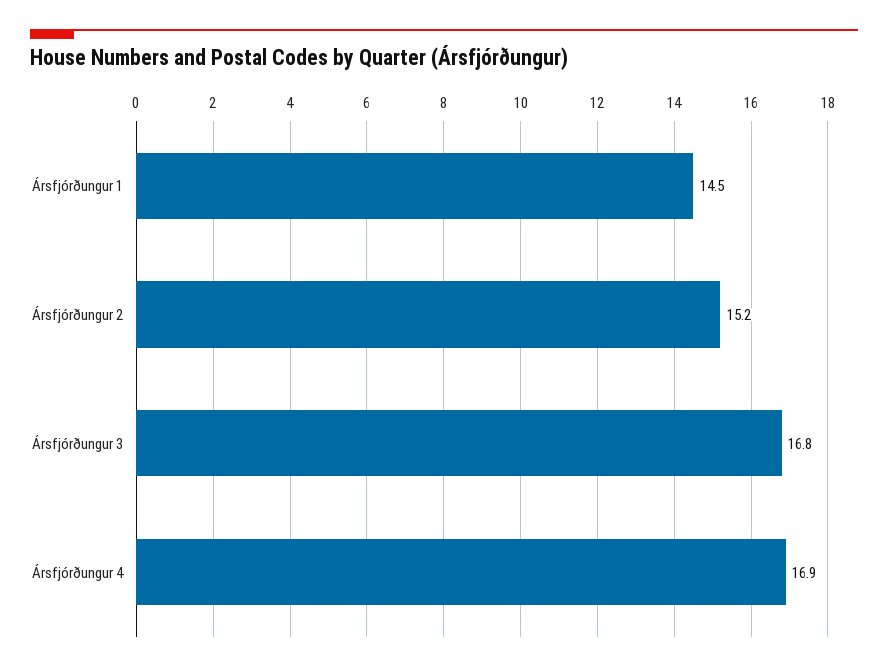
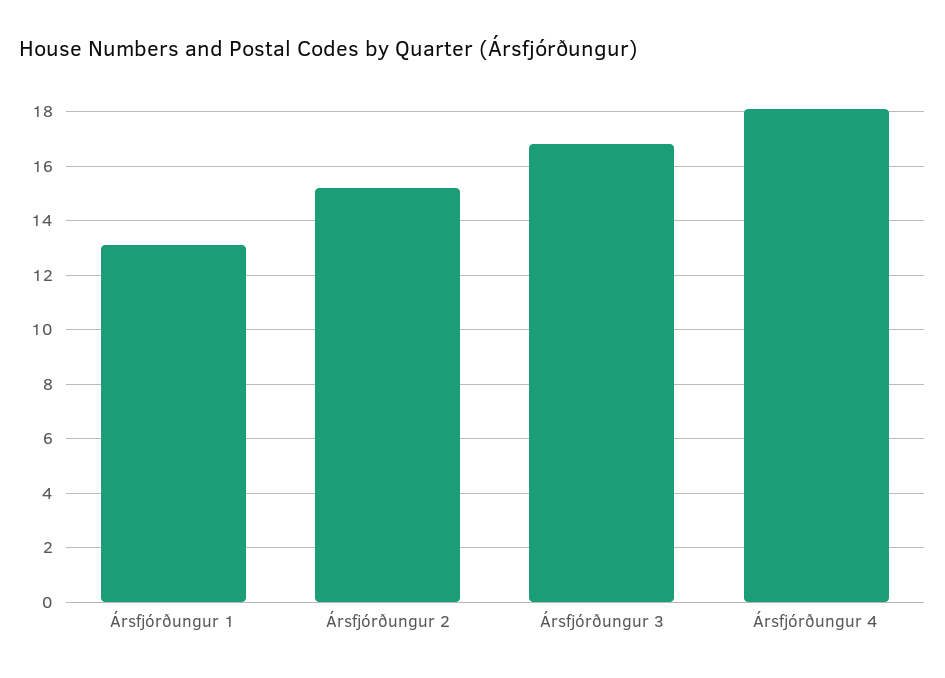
Ársfjórðungur 1: 14.5 -> 13
Ársfjórðungur 4: 16.9 -> 18

